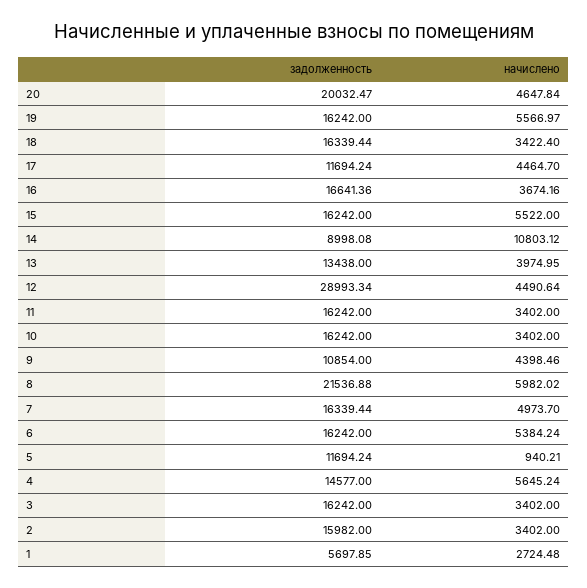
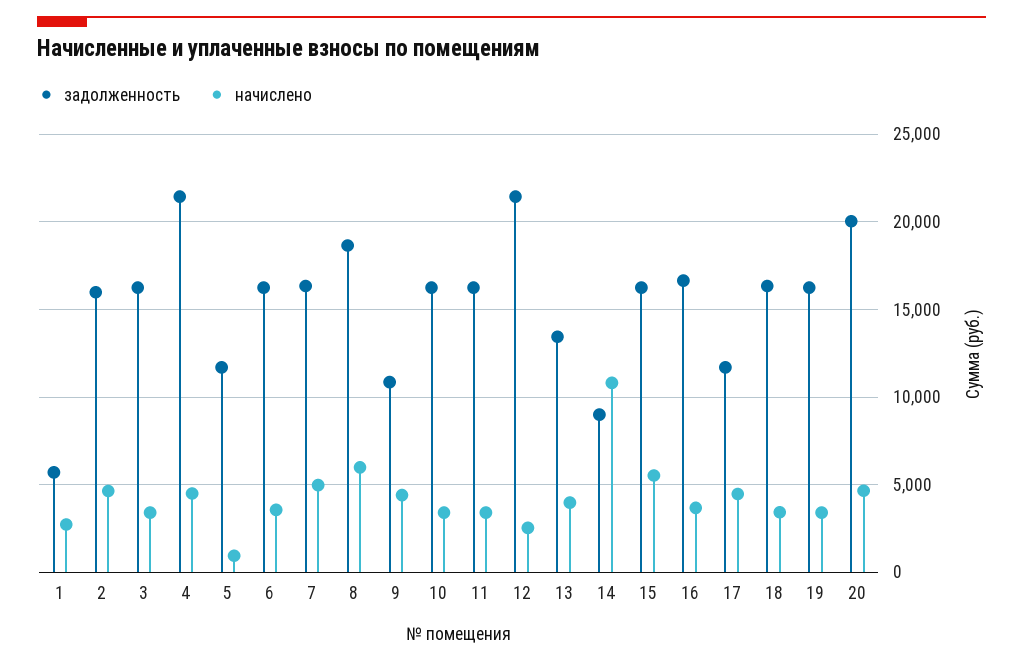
начислено, 19: 5566.97 -> 3500
задолженность, 12: 28993.34 -> 21500
начислено, 12: 4490.64 -> 2500
задолженность, 8: 21536.88 -> 18500
начислено, 6: 5384.24 -> 3500
задолженность, 4: 14577 -> 21500
начислено, 4: 5645.24 -> 4500
начислено, 2: 3402 -> 4500

